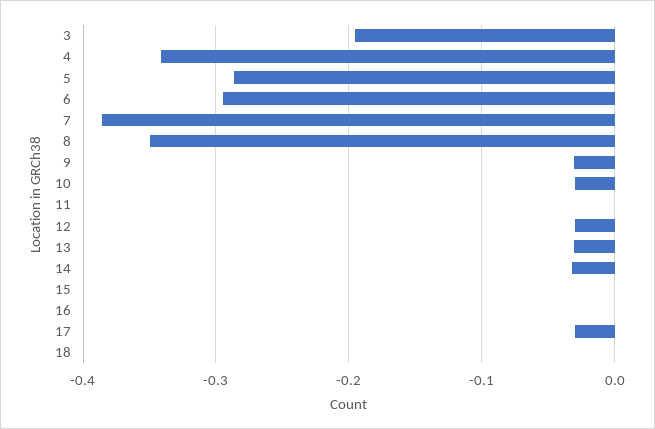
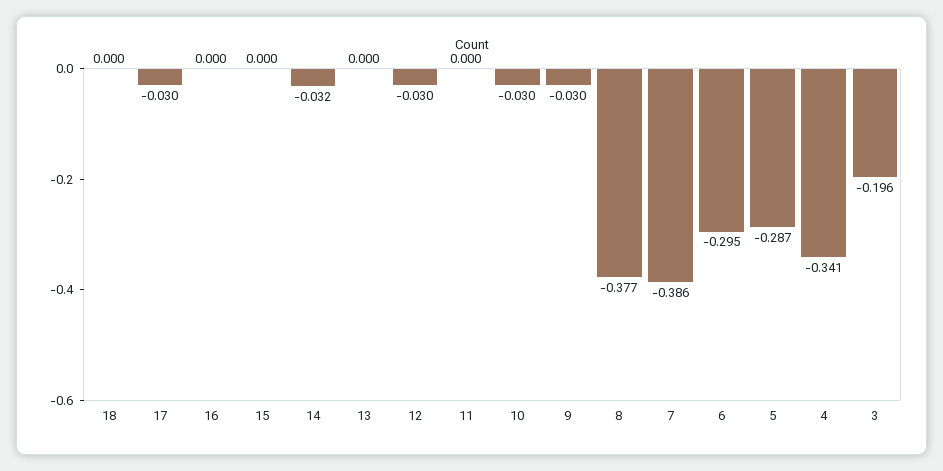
8: -0.35 -> -0.377
13: -0.03 -> 0

